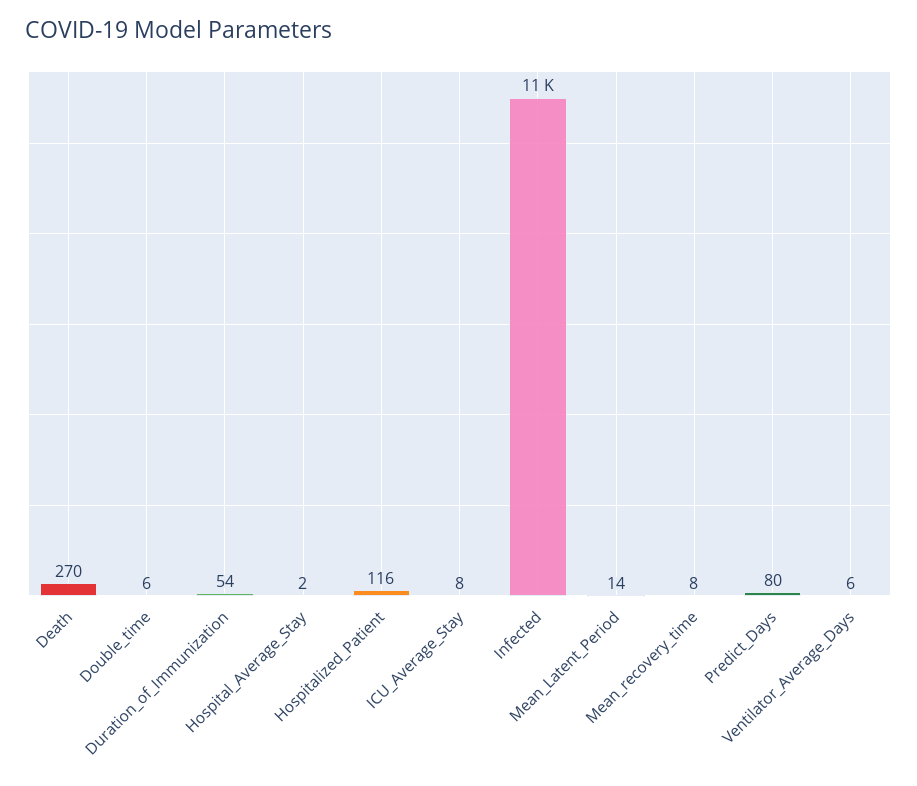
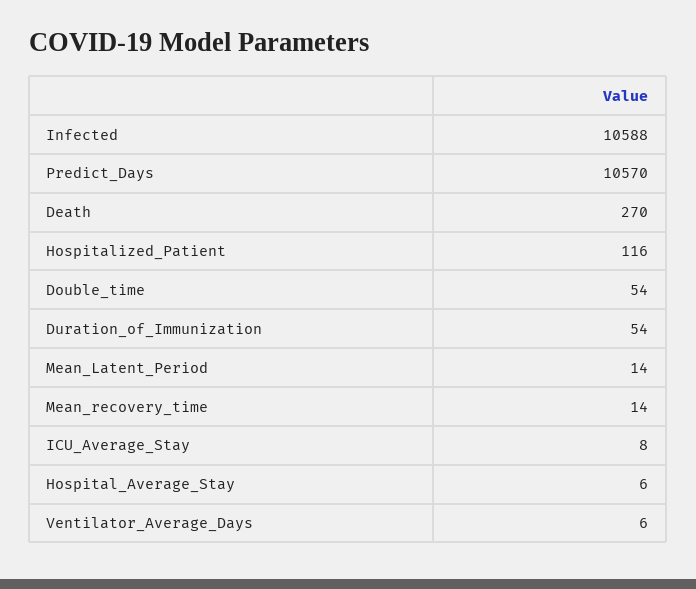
Double_time: 6 -> 54
Hospital_Average_Stay: 2 -> 6
Mean_recovery_time: 8 -> 14
Predict_Days: 80 -> 10570

